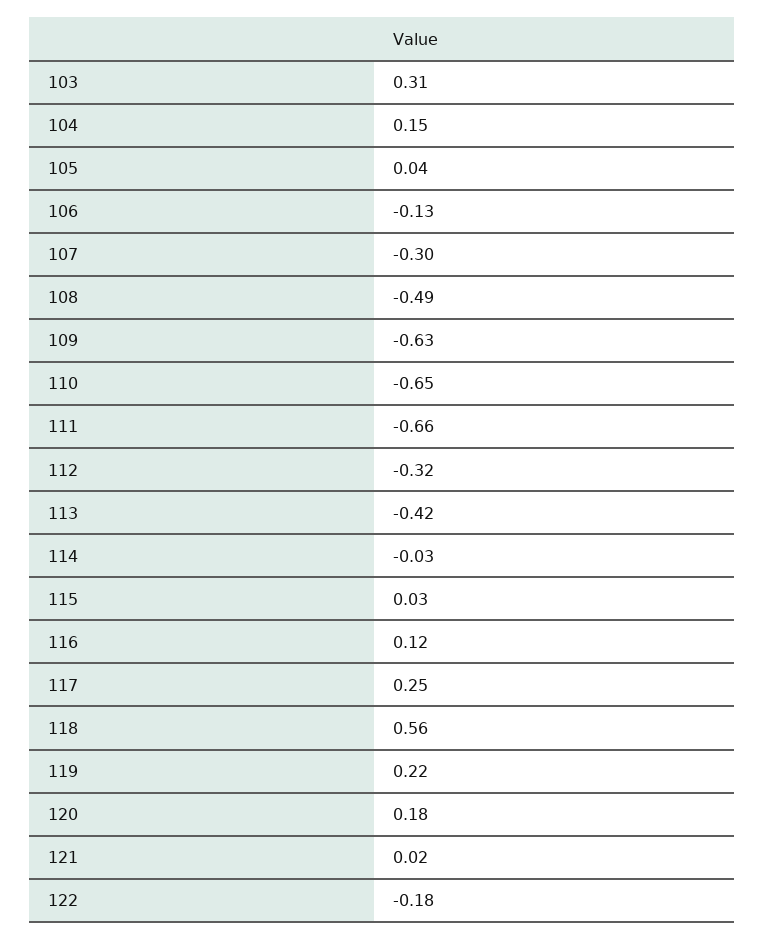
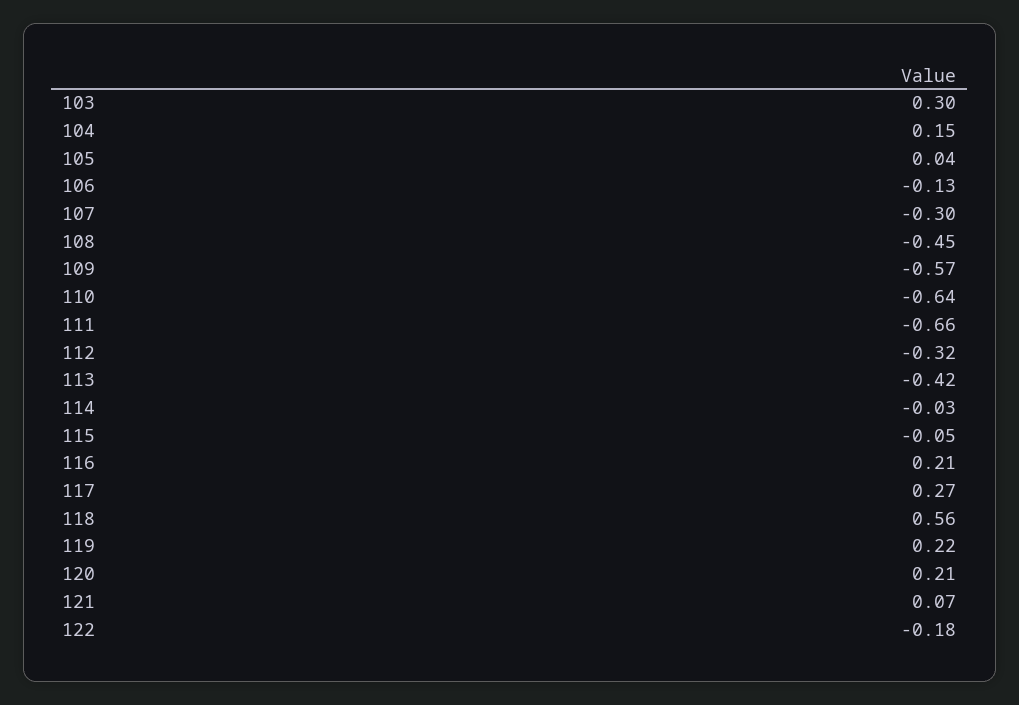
103: 0.31 -> 0.3
108: -0.49 -> -0.45
109: -0.63 -> -0.57
110: -0.65 -> -0.64
115: 0.03 -> -0.05
116: 0.12 -> 0.21
117: 0.25 -> 0.27
120: 0.18 -> 0.21
121: 0.02 -> 0.07

